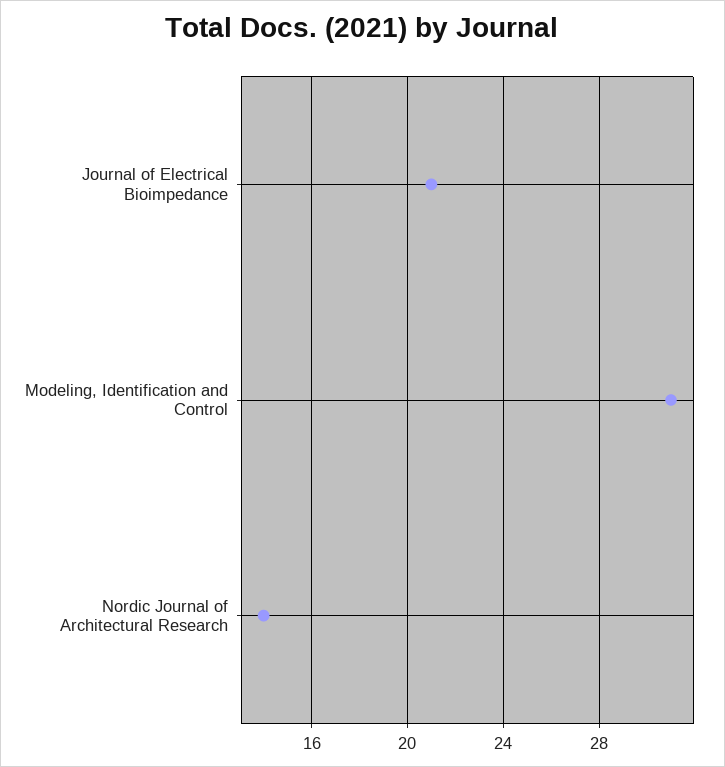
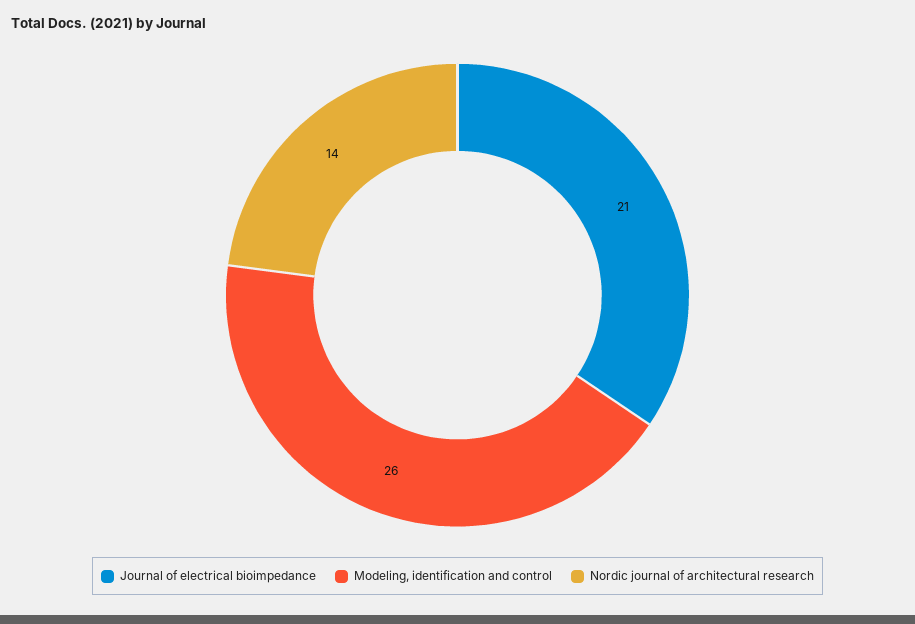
Modeling, Identification and Control: 31 -> 26

